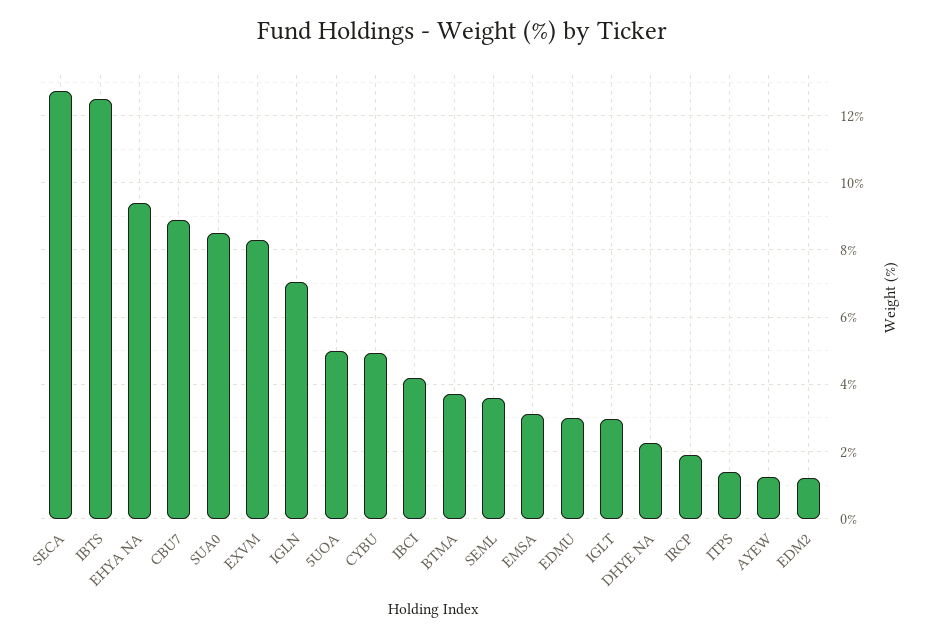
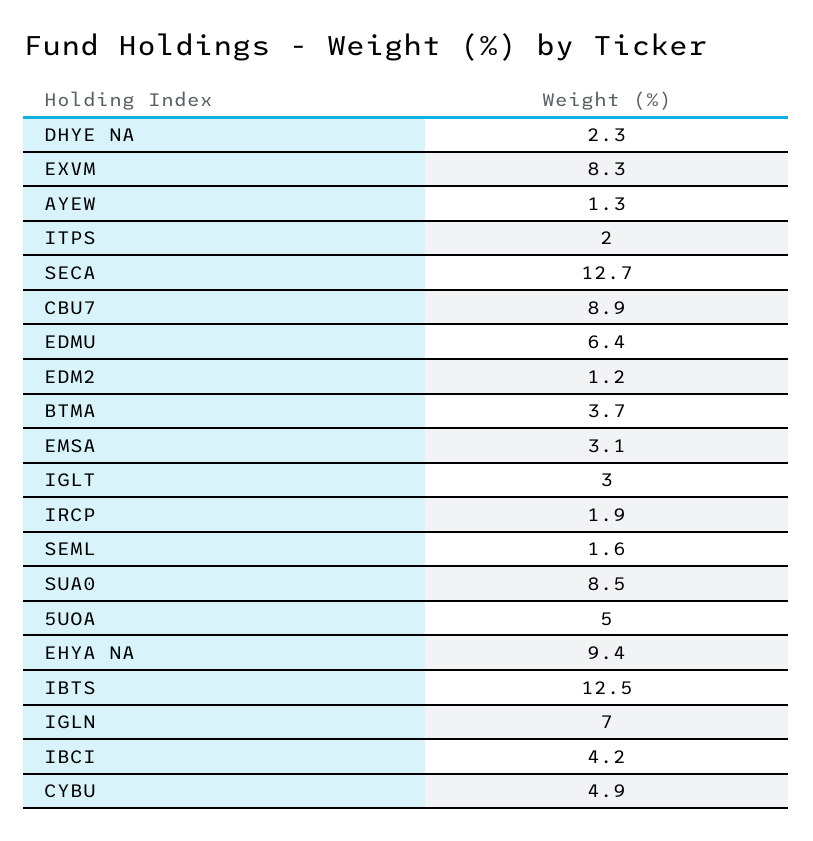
SEML: 3.6 -> 1.6
EDMU: 3 -> 6.4
ITPS: 1.4 -> 2

